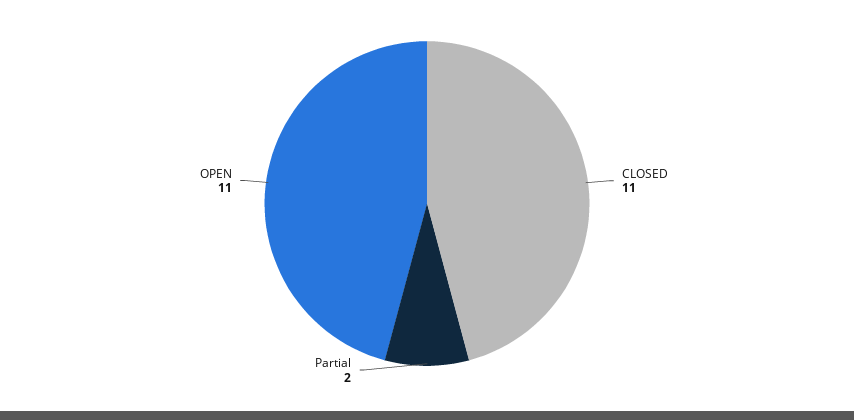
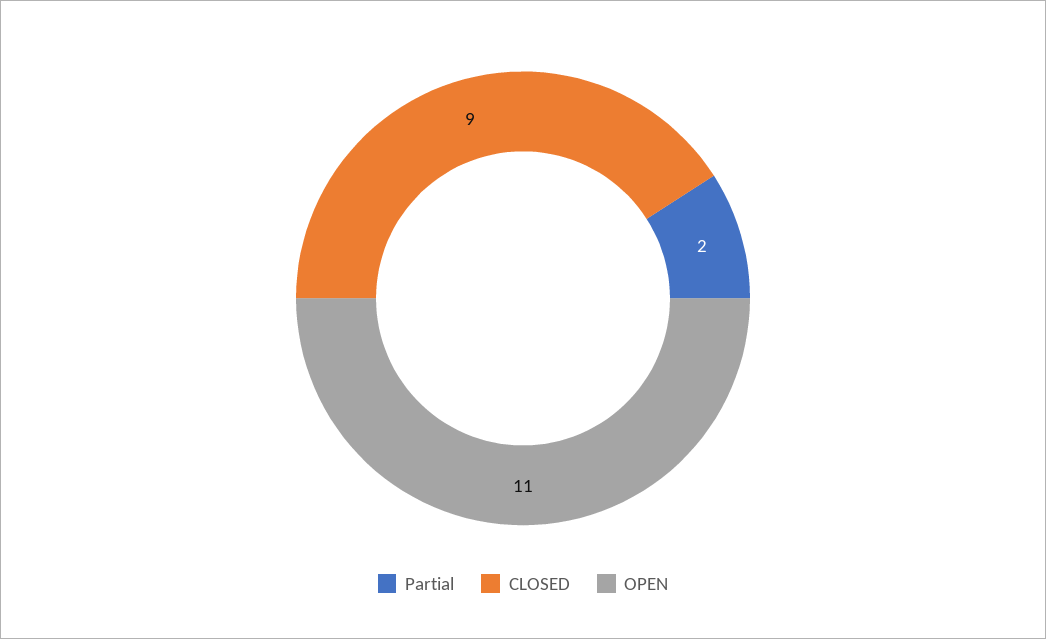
CLOSED: 11 -> 9

